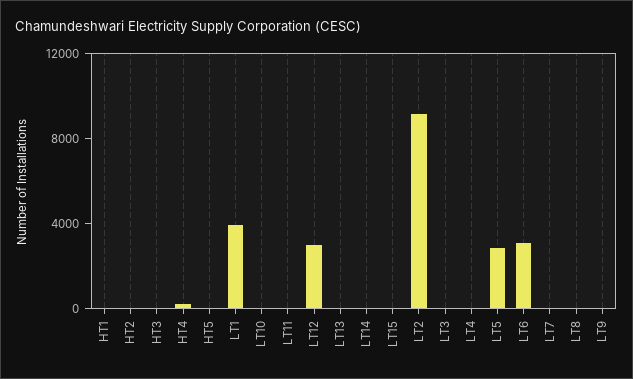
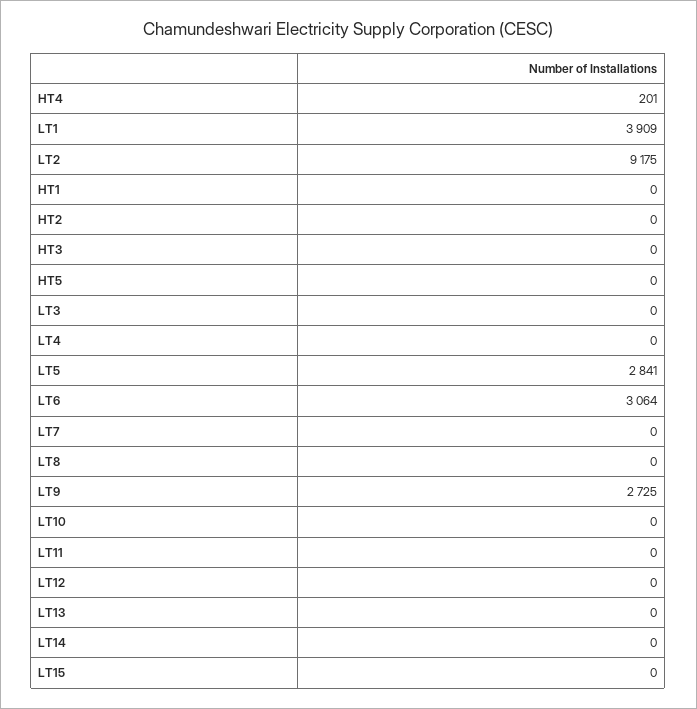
LT12: 3000 -> 0
LT9: 0 -> 2725

